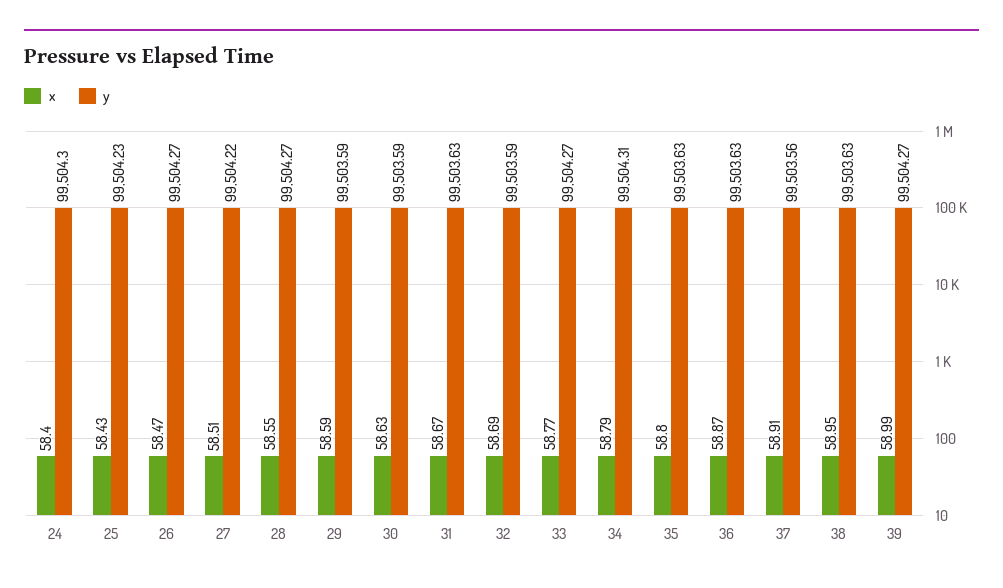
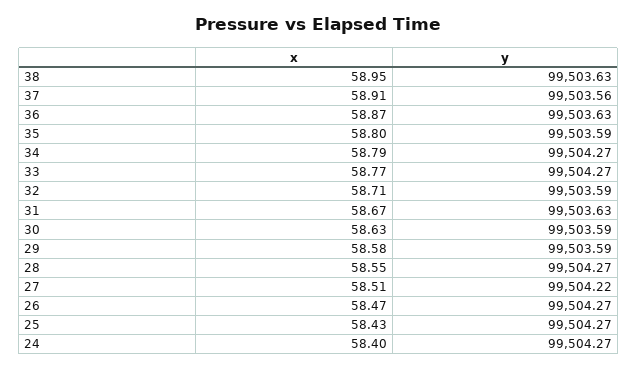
y, 24: 99504.3 -> 99504.27
y, 25: 99504.23 -> 99504.27
x, 29: 58.59 -> 58.58
x, 32: 58.69 -> 58.71
y, 34: 99504.31 -> 99504.27
y, 35: 99503.63 -> 99503.59
x, 39: 58.99 -> none
y, 39: 99504.27 -> none

